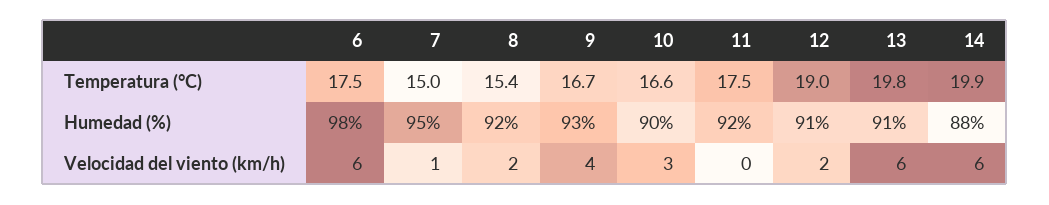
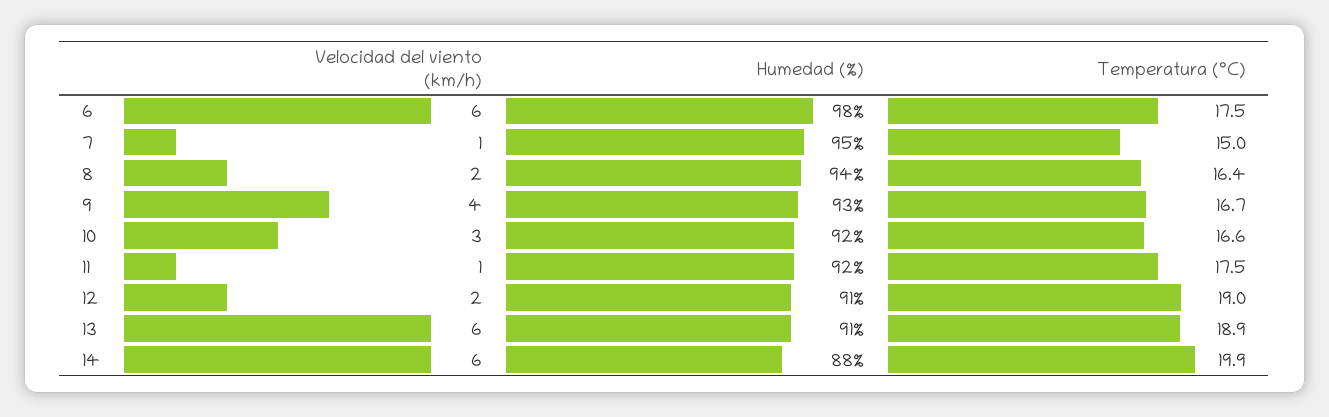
8, Temperatura (°C): 15.4 -> 16.4
13, Temperatura (°C): 19.8 -> 18.9
8, Humedad (%): 92 -> 94
10, Humedad (%): 90 -> 92
11, Velocidad del viento (km/h): 0 -> 1

